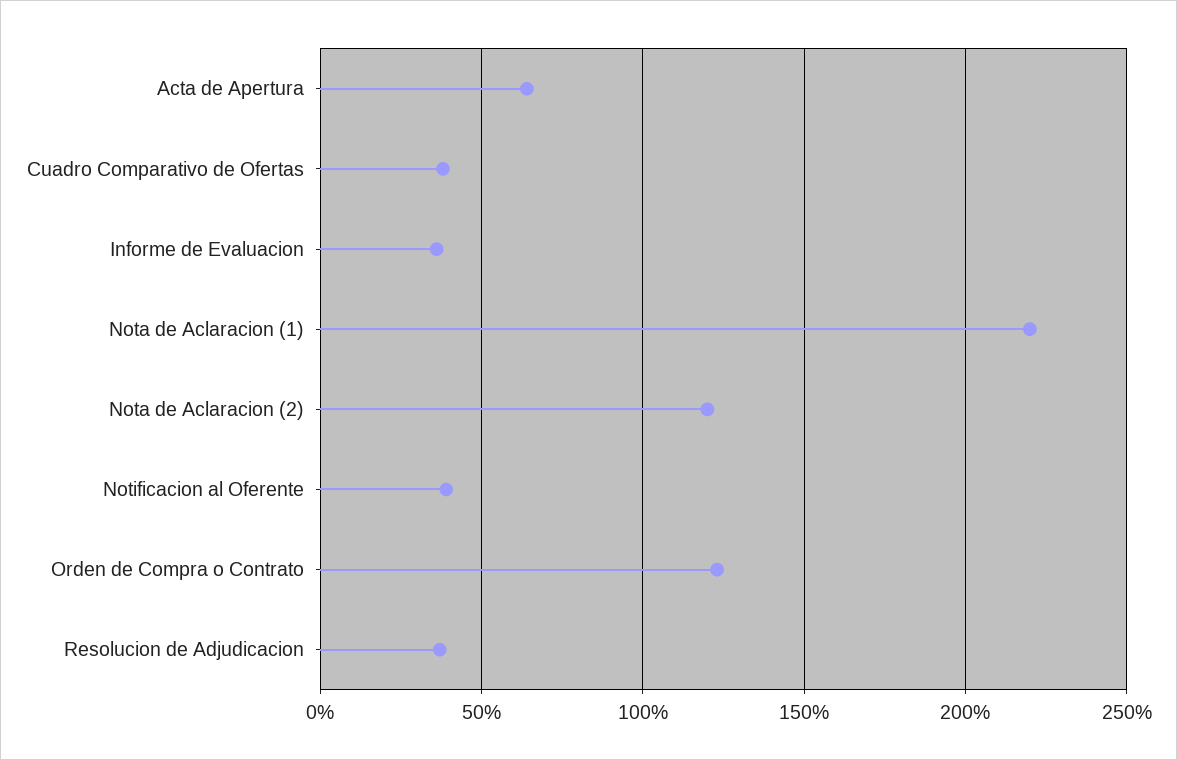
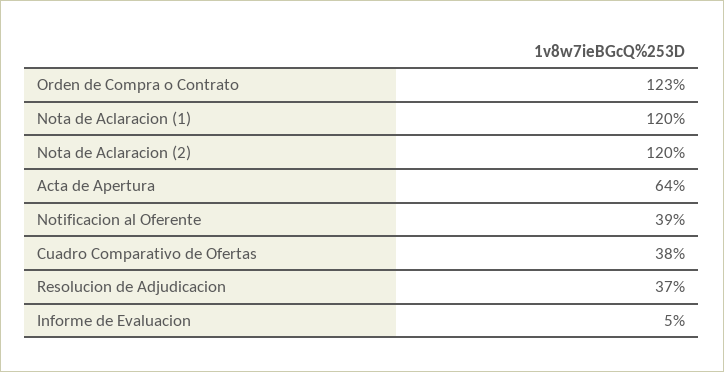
Informe de Evaluacion: 35 -> 5
Nota de Aclaracion (1): 220 -> 120

